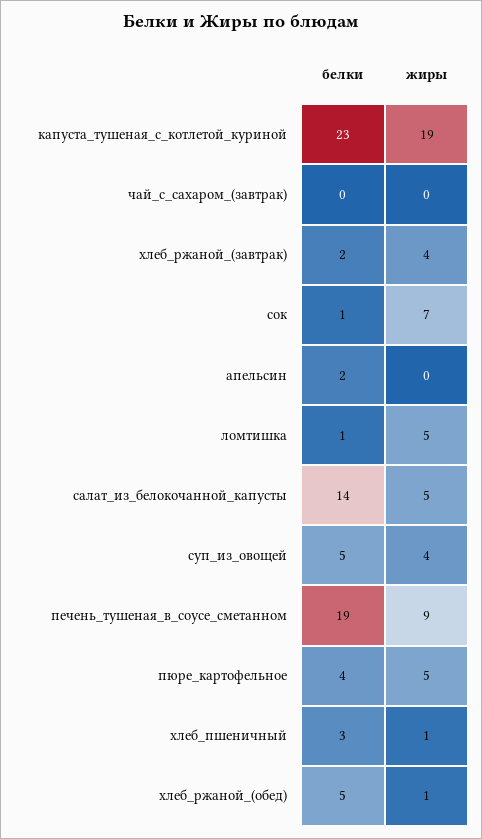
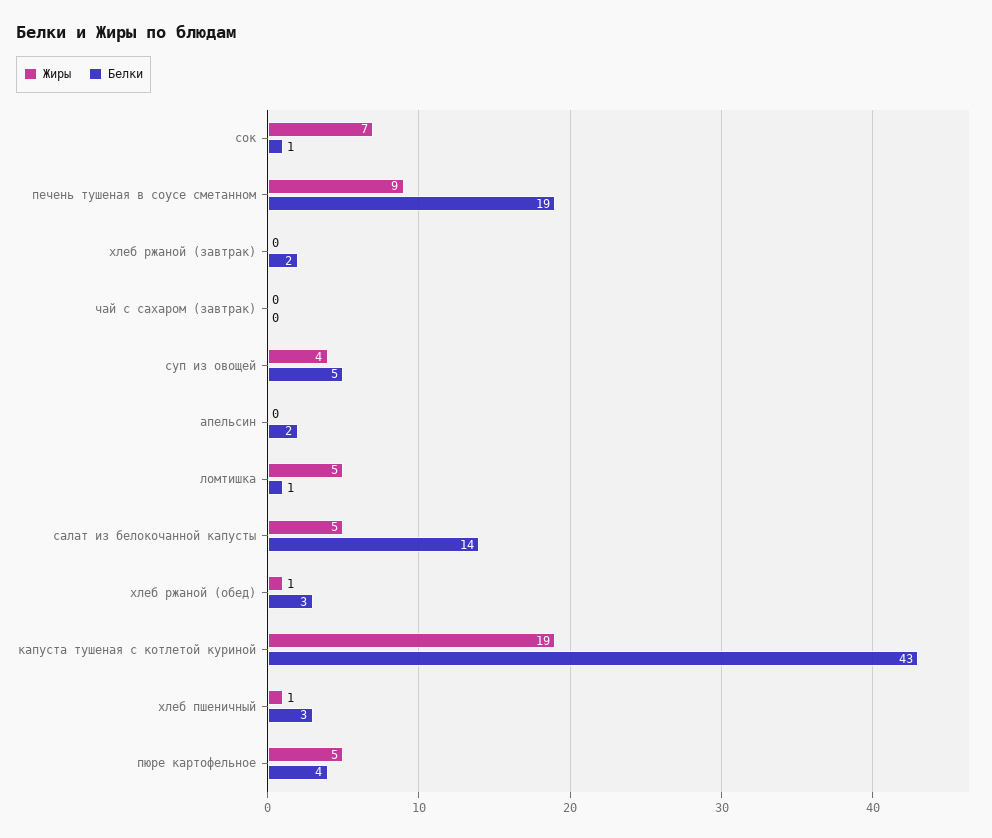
белки, капуста_тушеная_с_котлетой_куриной: 23 -> 43
жиры, хлеб_ржаной_(завтрак): 4 -> 0
белки, хлеб_ржаной_(обед): 5 -> 3

